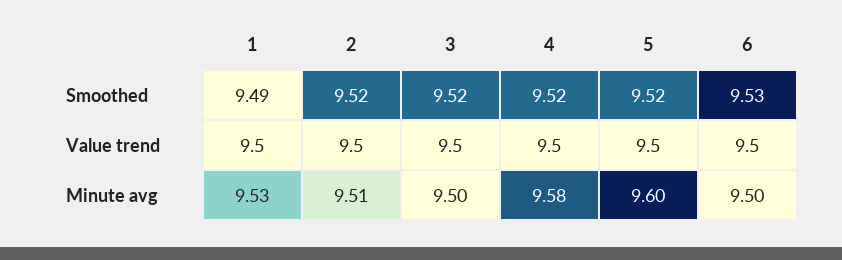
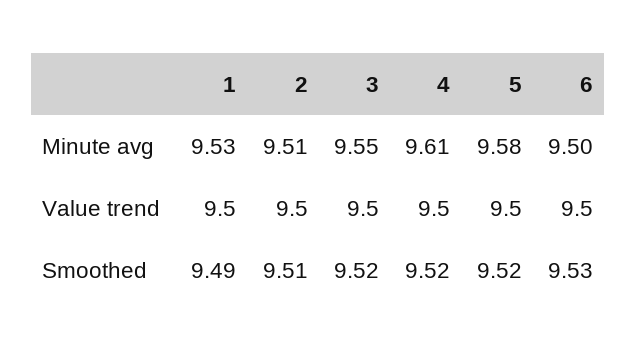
2, Smoothed: 9.52 -> 9.51
3, Minute avg: 9.5 -> 9.55
4, Minute avg: 9.58 -> 9.61
5, Minute avg: 9.6 -> 9.58

